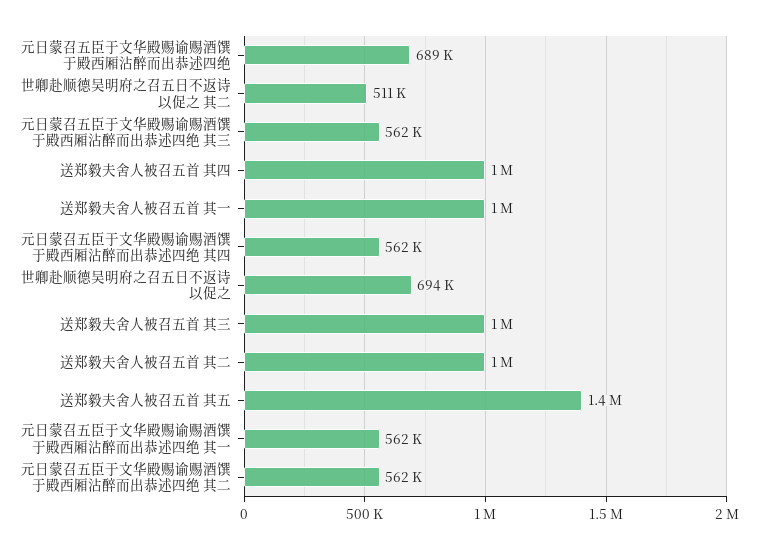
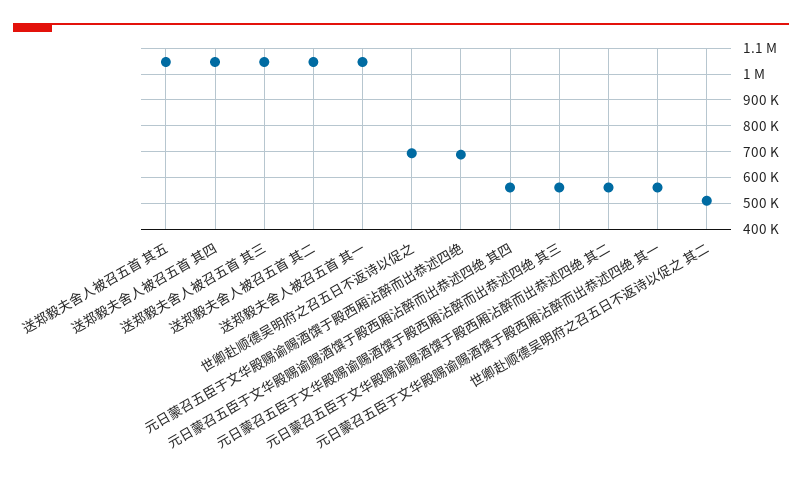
送郑毅夫舍人被召五首 其五: 1400000 -> 1050000

